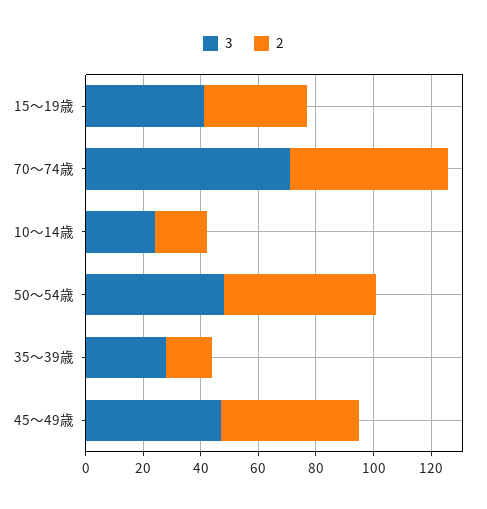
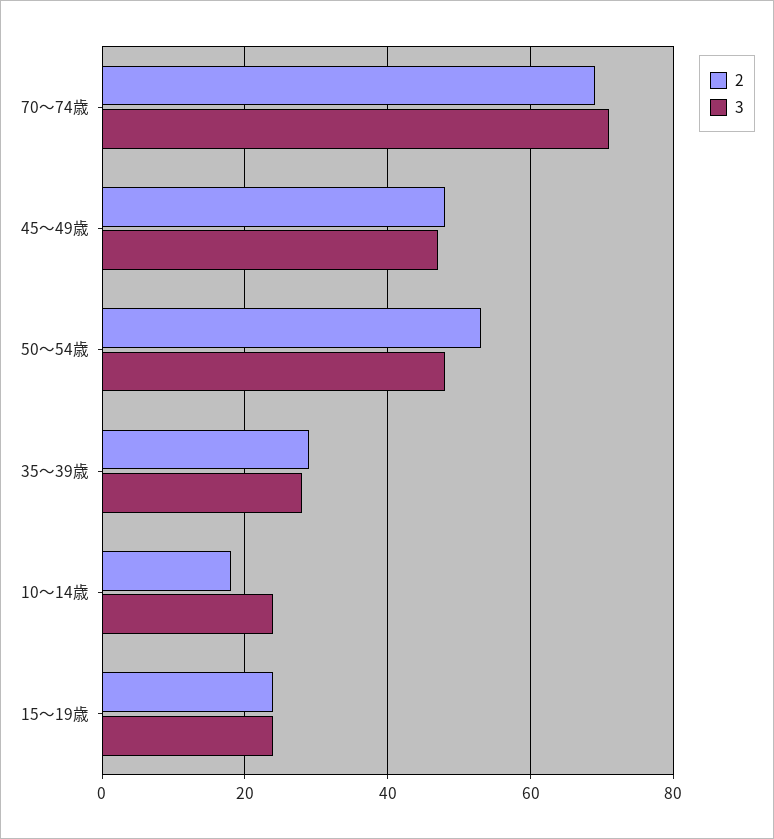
3, 15～19歳: 40 -> 25
2, 15～19歳: 35 -> 25
2, 70～74歳: 55 -> 70
2, 35～39歳: 15 -> 30

